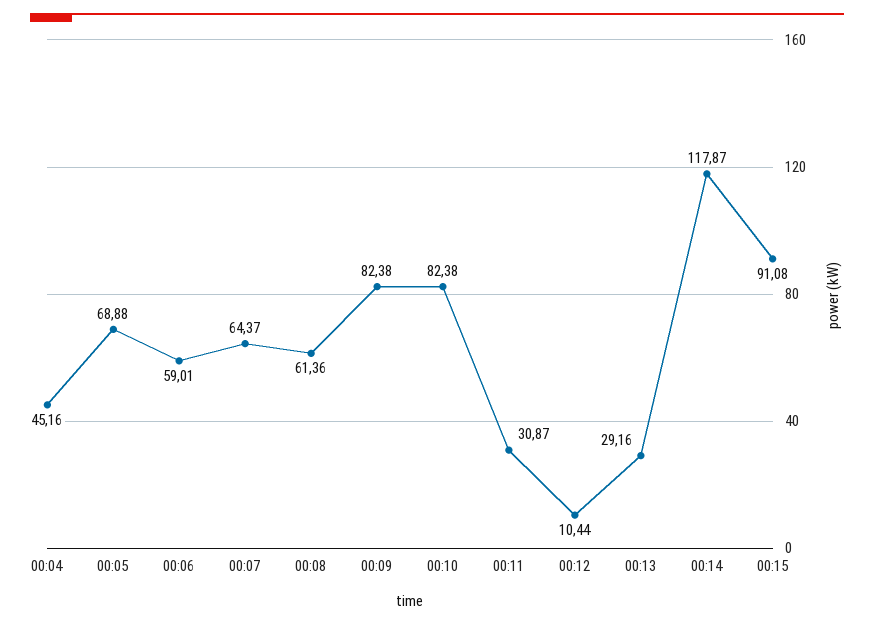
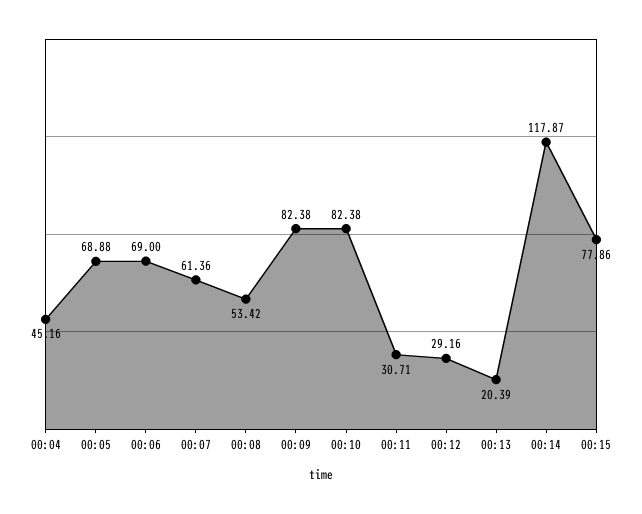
00:06: 59.01 -> 69
00:07: 64.37 -> 61.36
00:08: 61.36 -> 53.42
00:11: 30.87 -> 30.71
00:12: 10.44 -> 29.16
00:13: 29.16 -> 20.39
00:15: 91.08 -> 77.86

